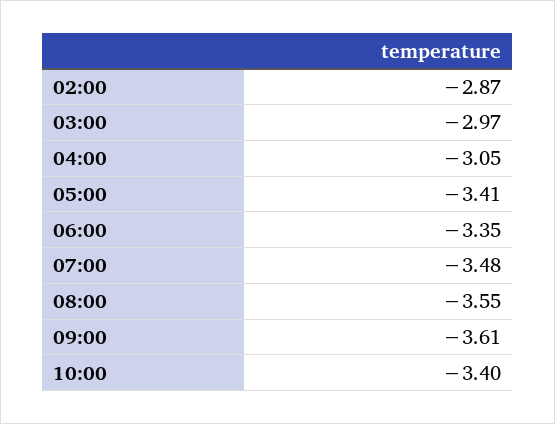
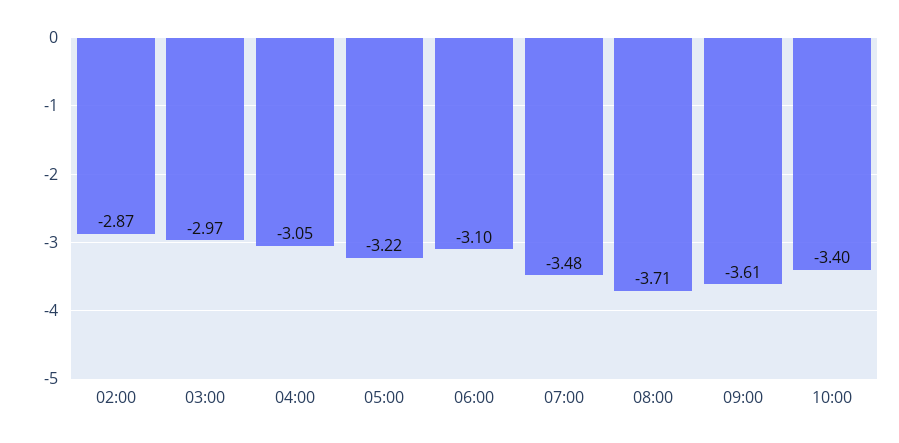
05:00: -3.41 -> -3.22
06:00: -3.35 -> -3.1
08:00: -3.55 -> -3.71

